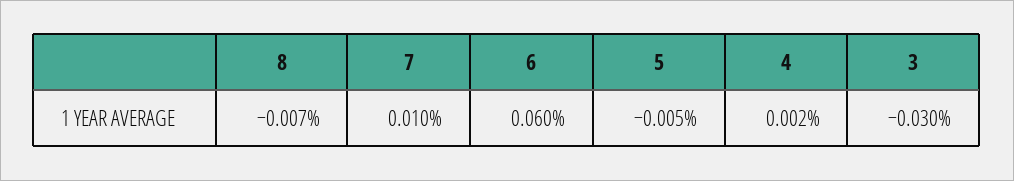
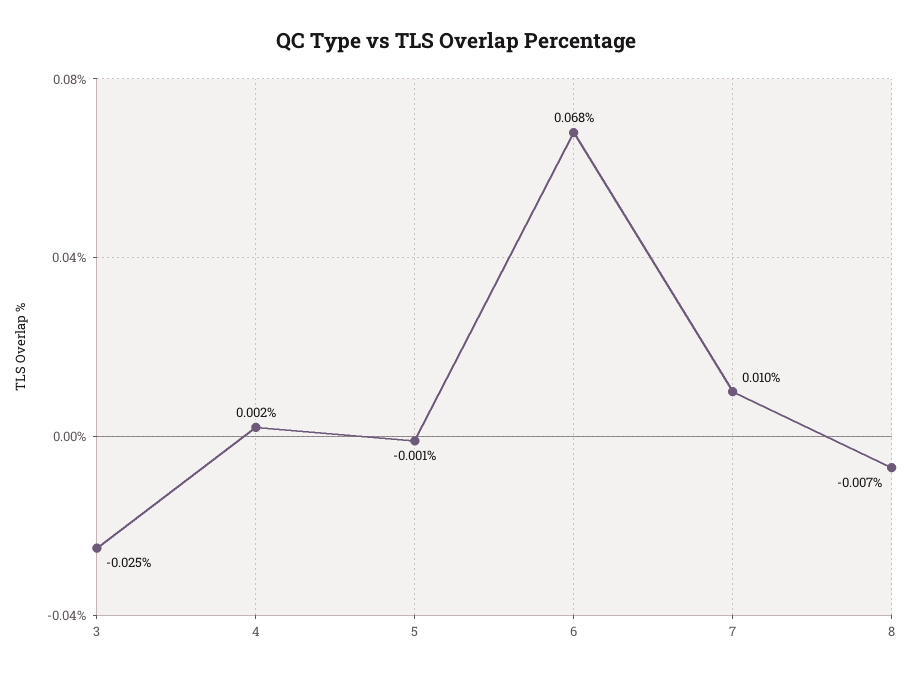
6: 0.06 -> 0.068
5: -0.005 -> -0.001
3: -0.03 -> -0.025

